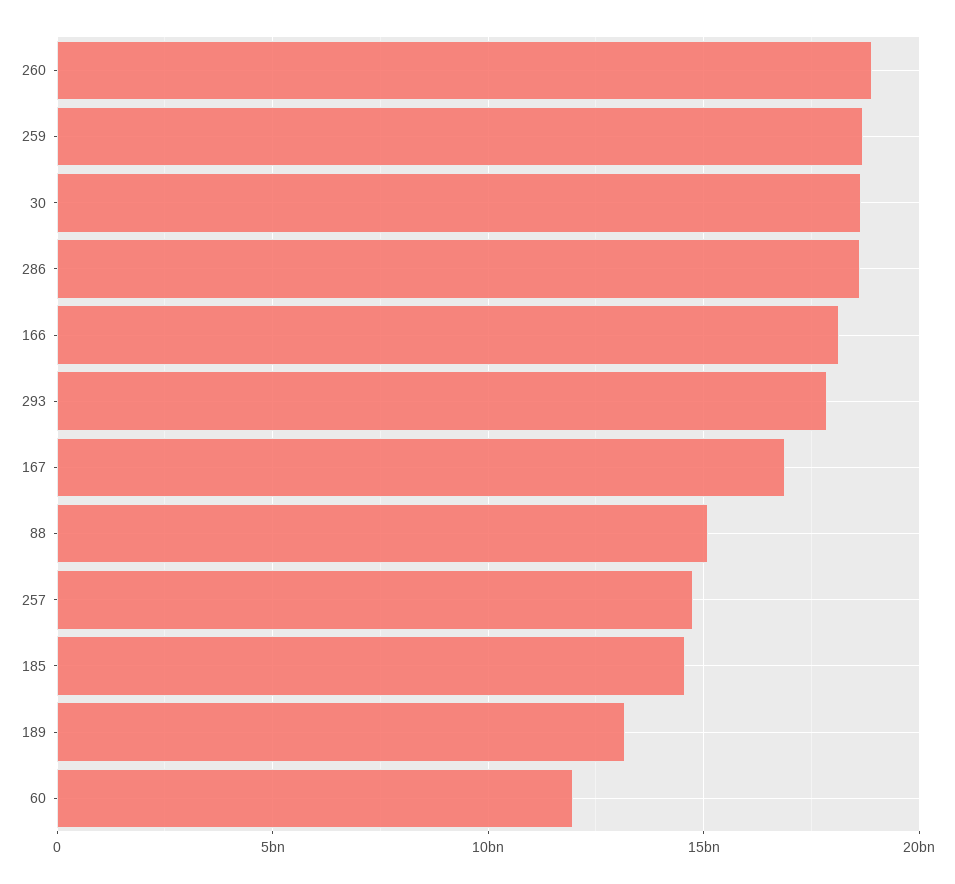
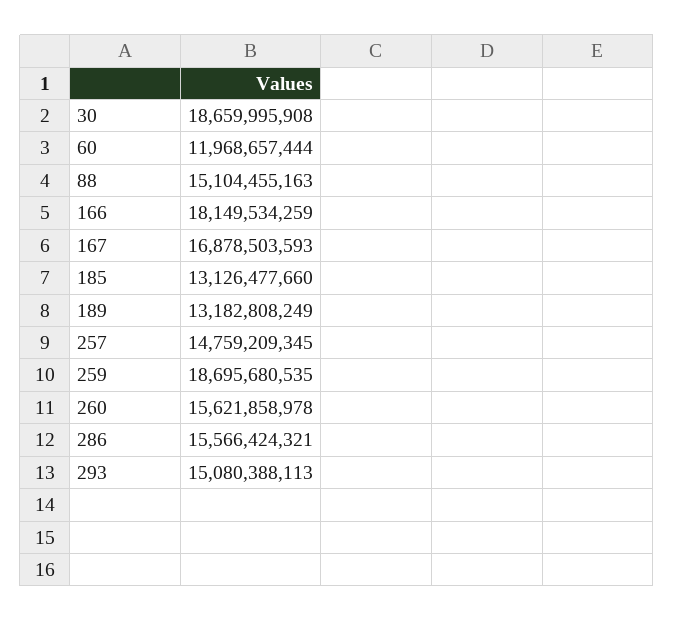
260: 19000000000 -> 15621858978
286: 18500000000 -> 15566424321
293: 18000000000 -> 15080388113
185: 14500000000 -> 13126477660

